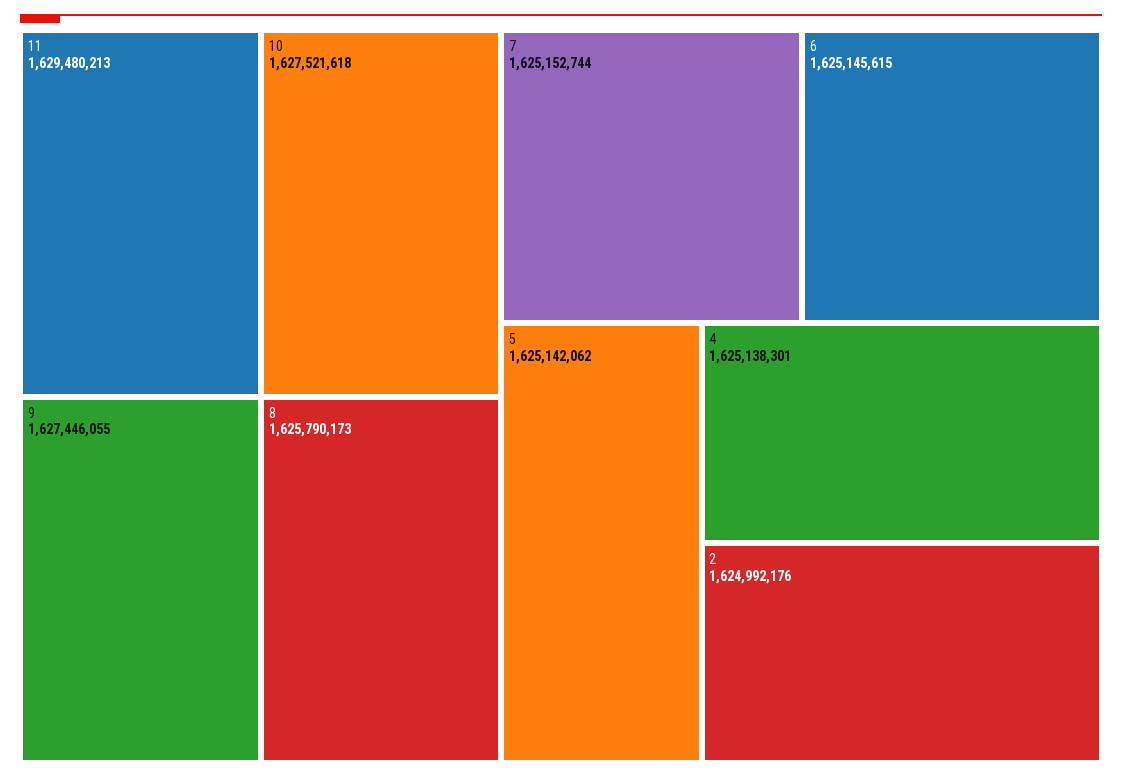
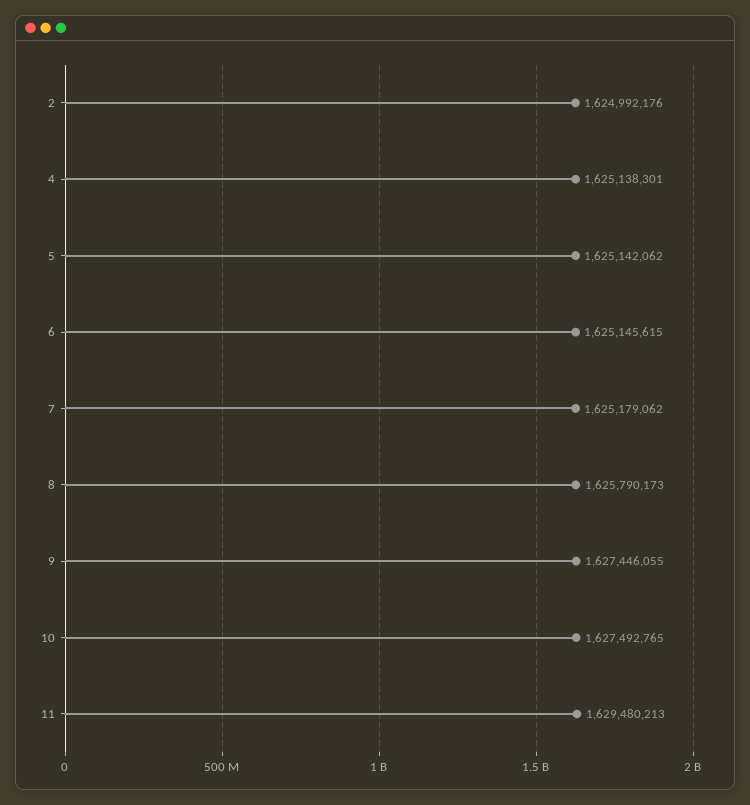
10: 1627521618 -> 1627492765
7: 1625152744 -> 1625179062

